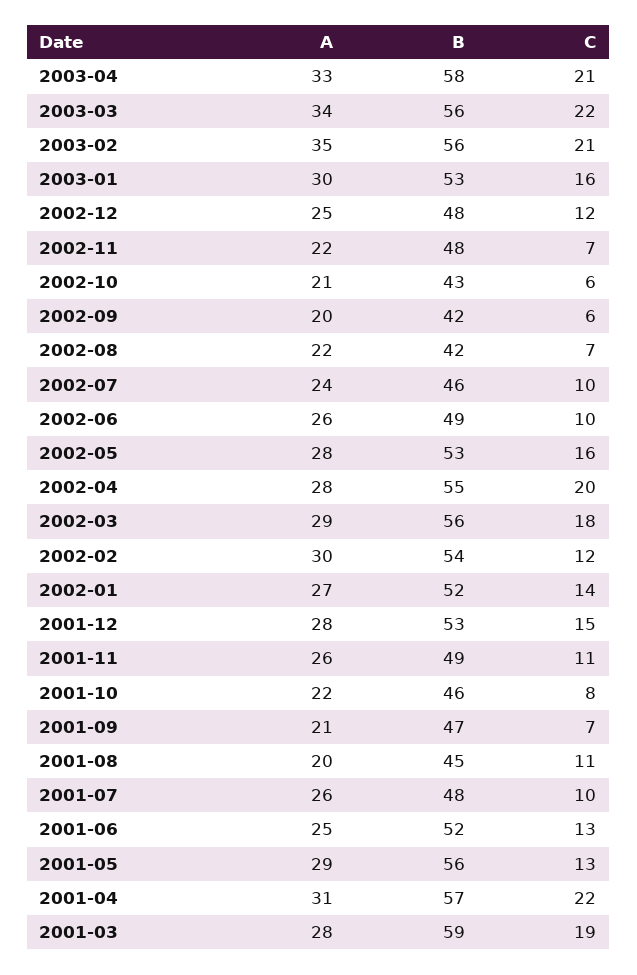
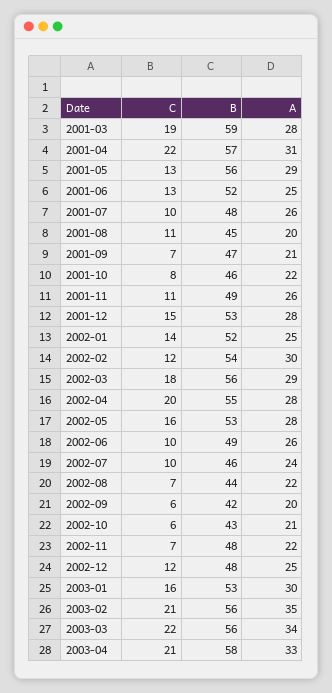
B, 2002-08: 42 -> 44
A, 2002-01: 27 -> 25

